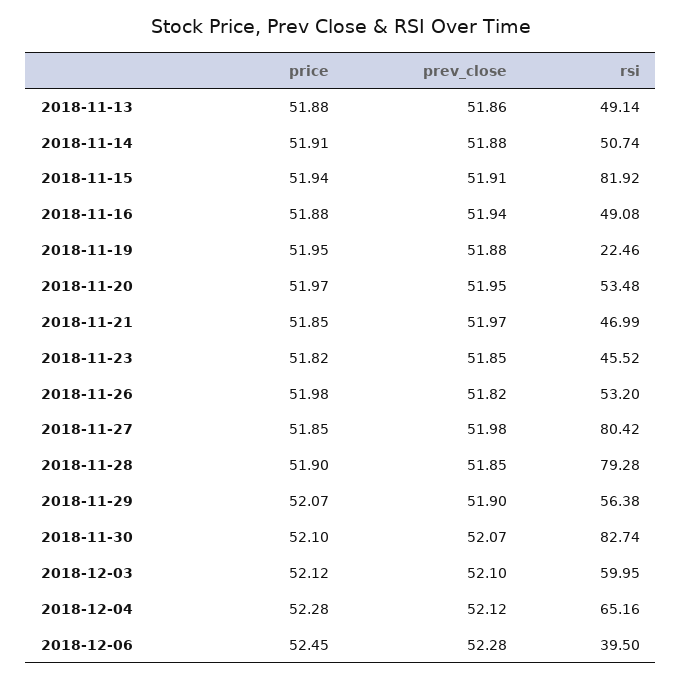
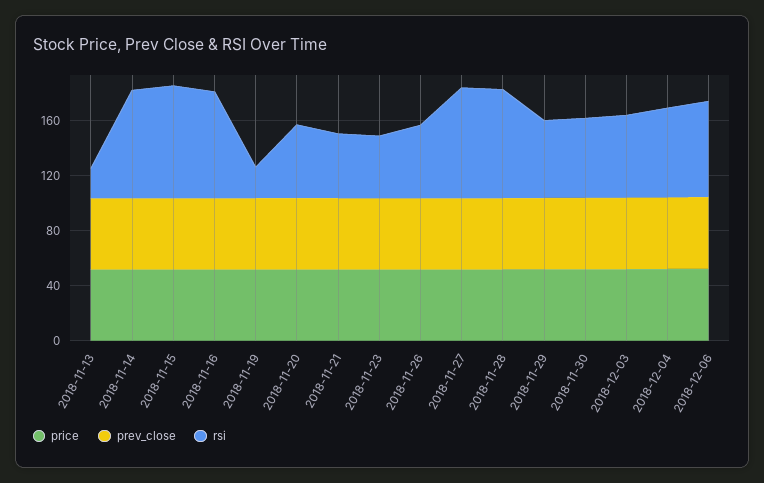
rsi, 2018-11-13: 49.14 -> 20
rsi, 2018-11-14: 50.74 -> 80
rsi, 2018-11-16: 49.08 -> 80
rsi, 2018-11-30: 82.74 -> 60
rsi, 2018-12-06: 39.5 -> 70

